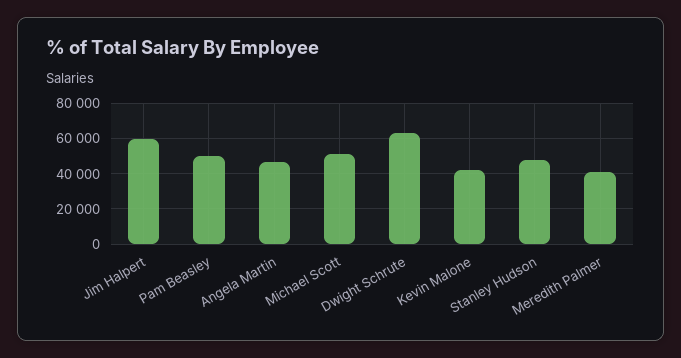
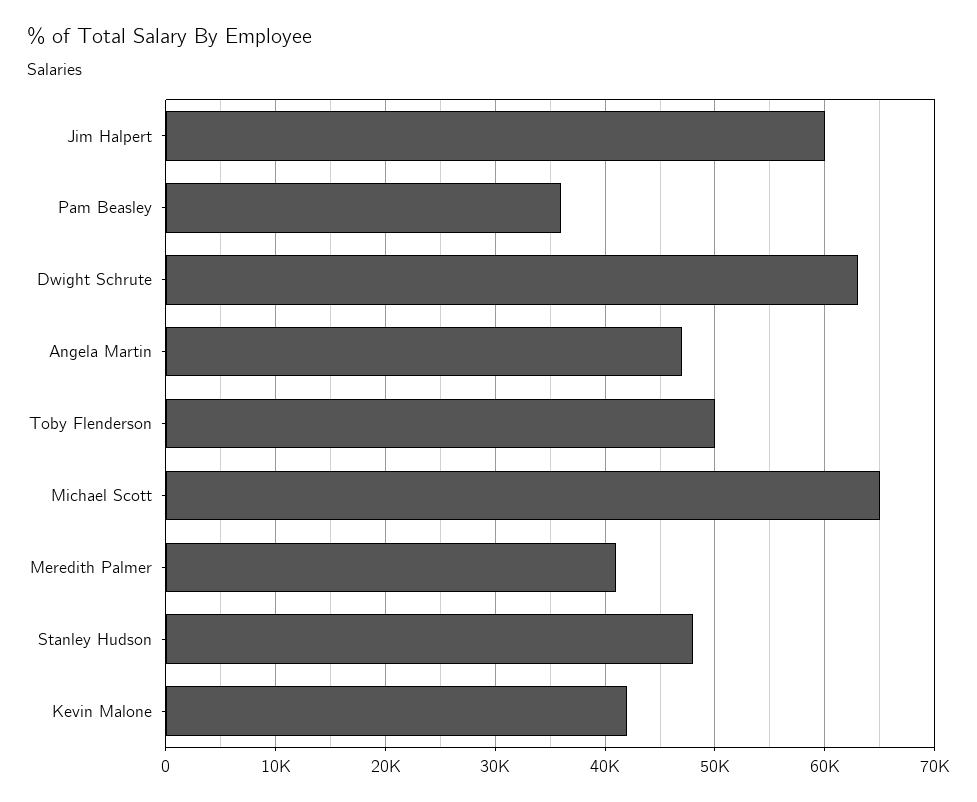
Pam Beasley: 50000 -> 36000
Michael Scott: 50000 -> 65000
Toby Flenderson: none -> 50000

